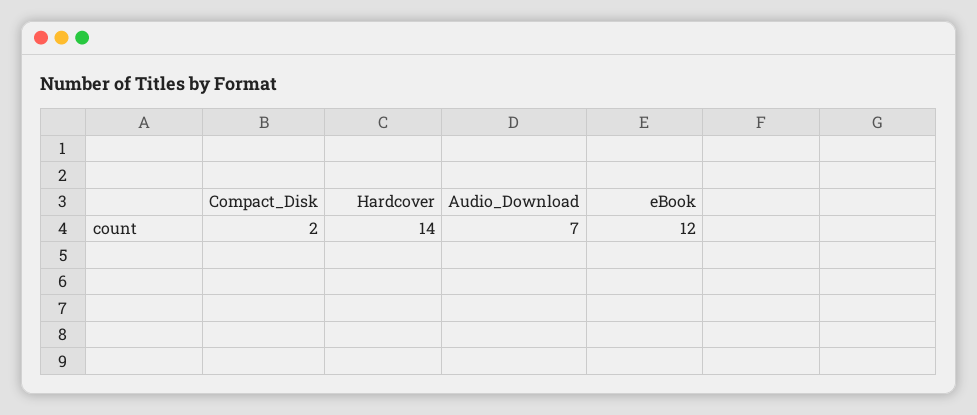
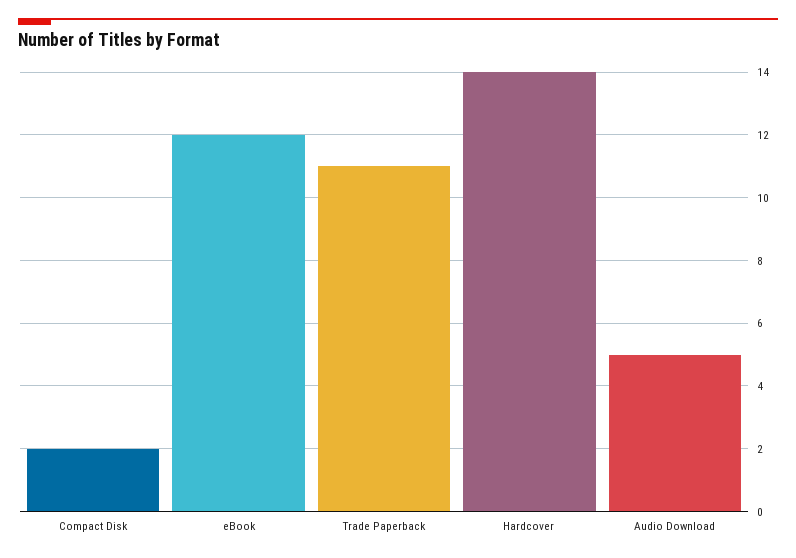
Audio_Download: 7 -> 5
Trade Paperback: none -> 11

